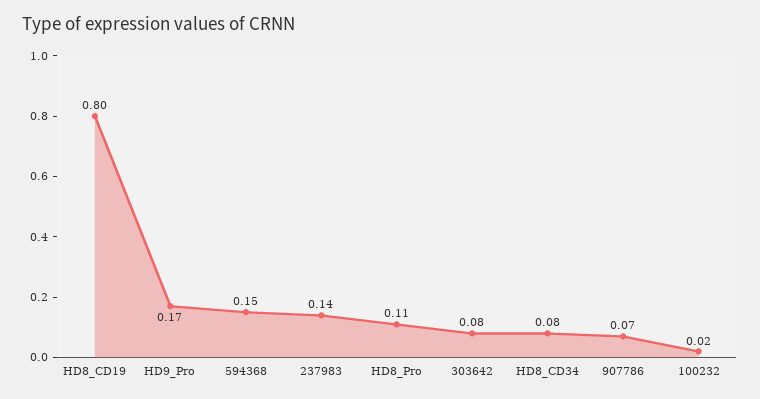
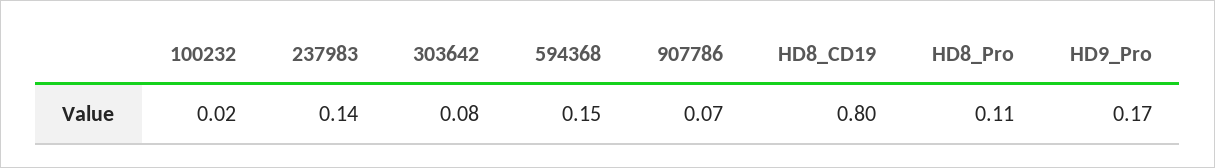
HD8_CD34: 0.08 -> none

